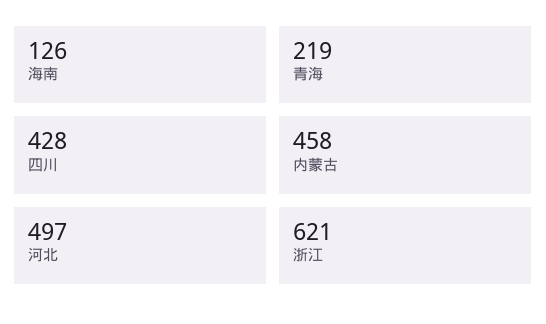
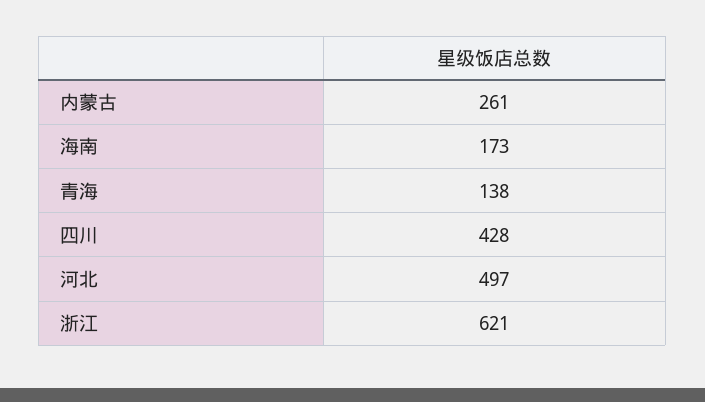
海南: 126 -> 173
青海: 219 -> 138
内蒙古: 458 -> 261

